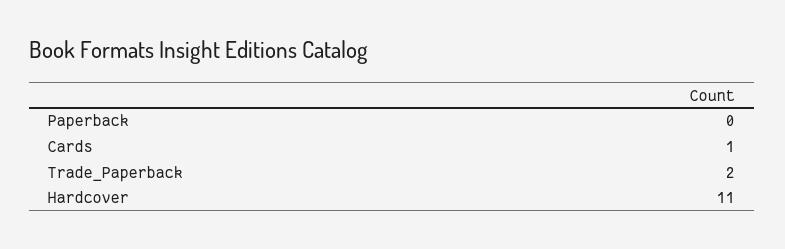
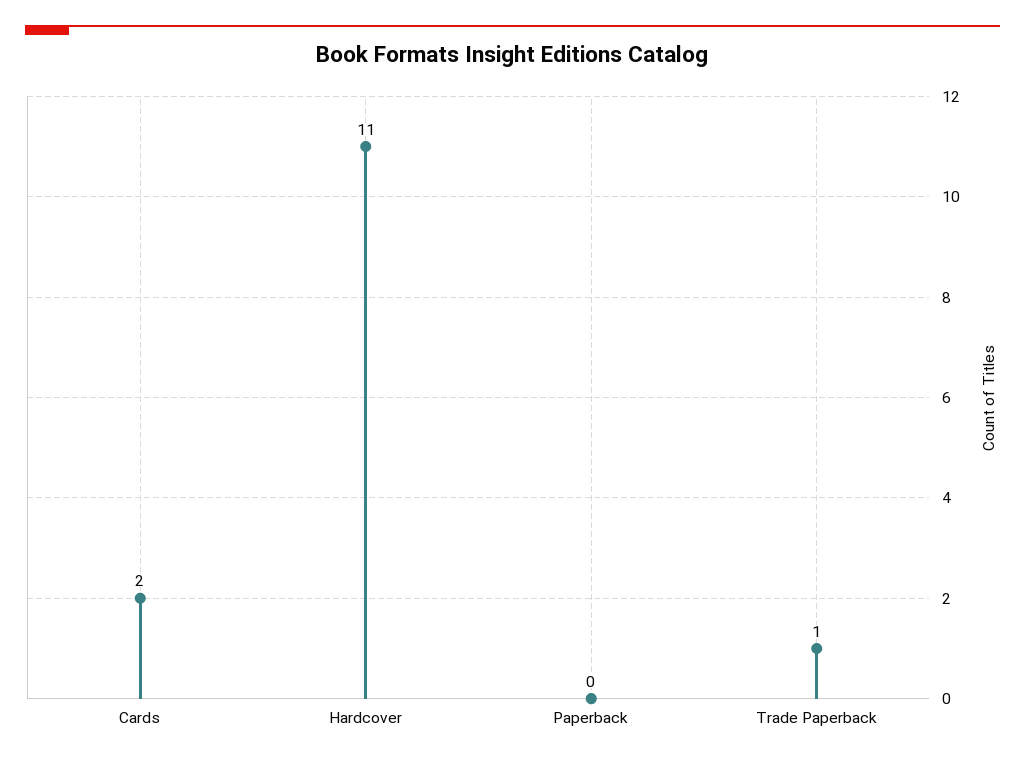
Cards: 1 -> 2
Trade_Paperback: 2 -> 1

